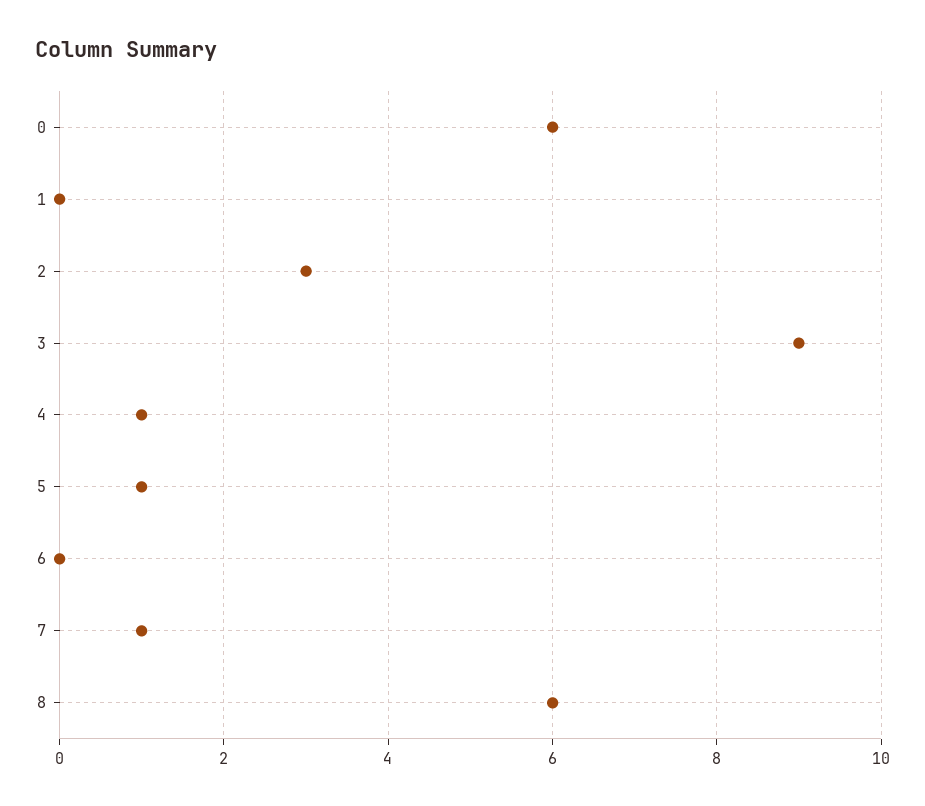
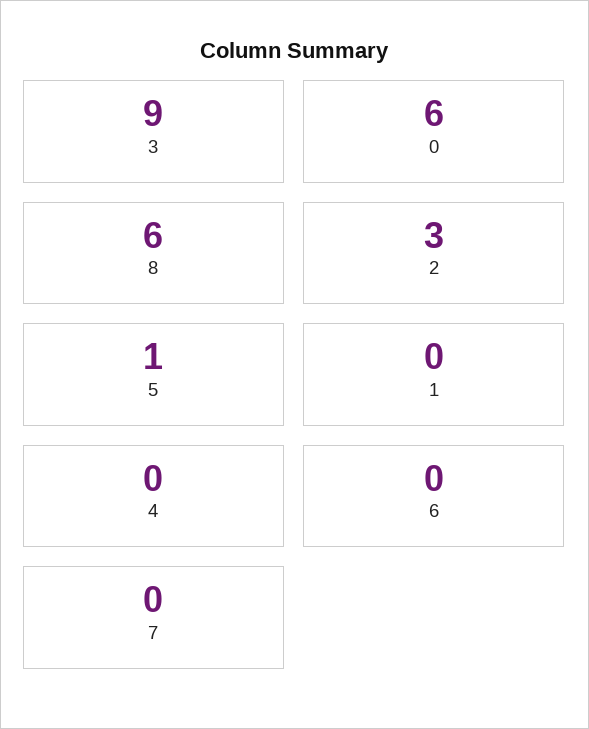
4: 1 -> 0
7: 1 -> 0

